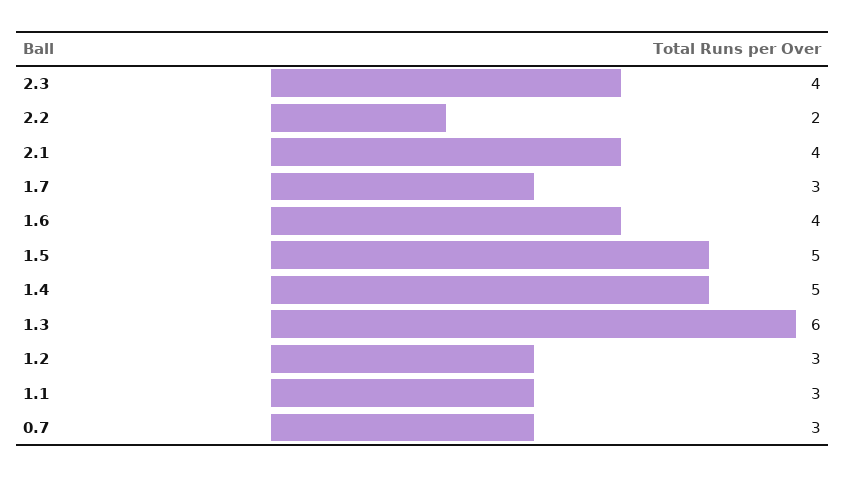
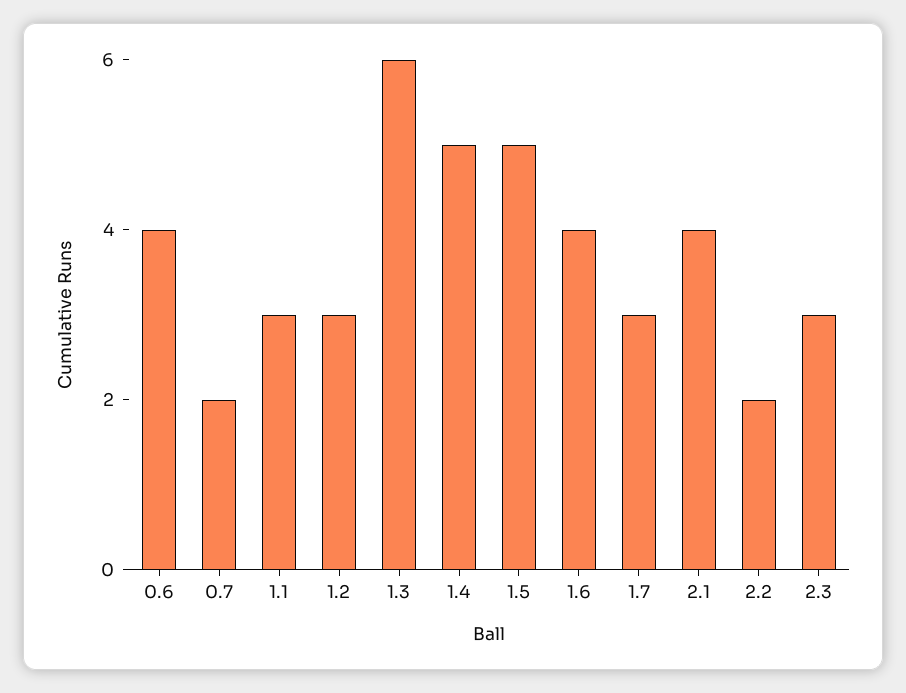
2.3: 4 -> 3
0.7: 3 -> 2
0.6: none -> 4

